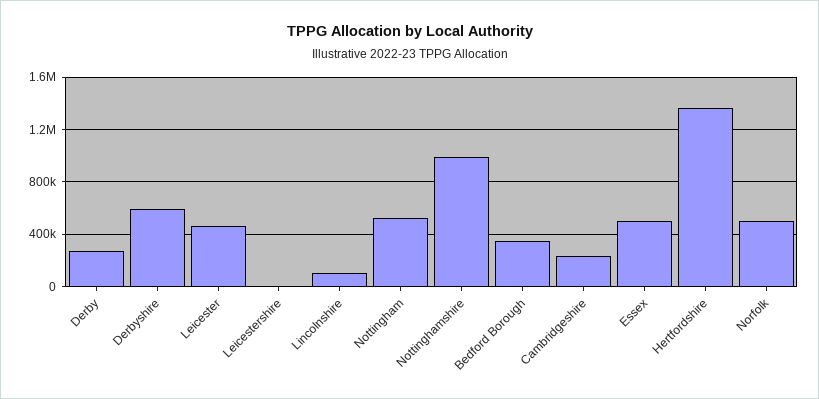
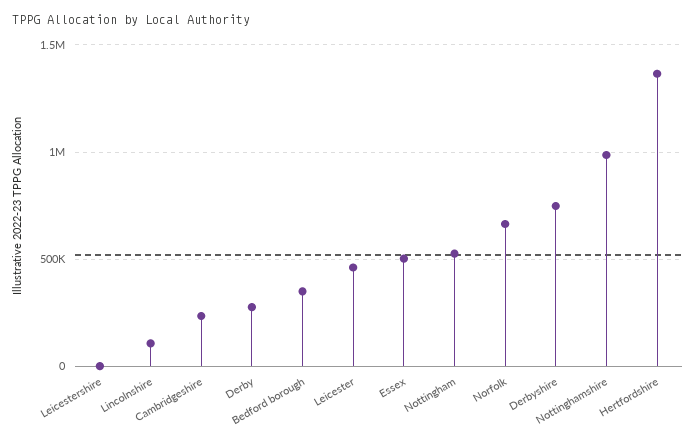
Derbyshire: 600000 -> 750000
Norfolk: 500000 -> 650000

